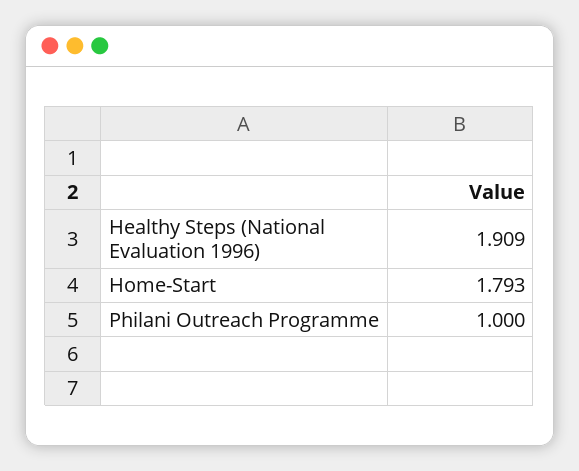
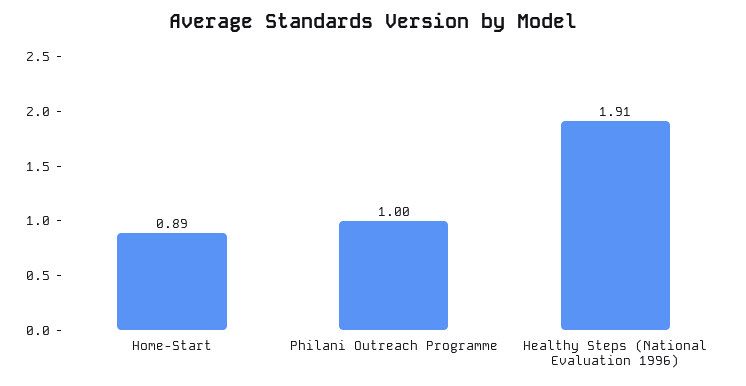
Home-Start: 1.793 -> 0.89

